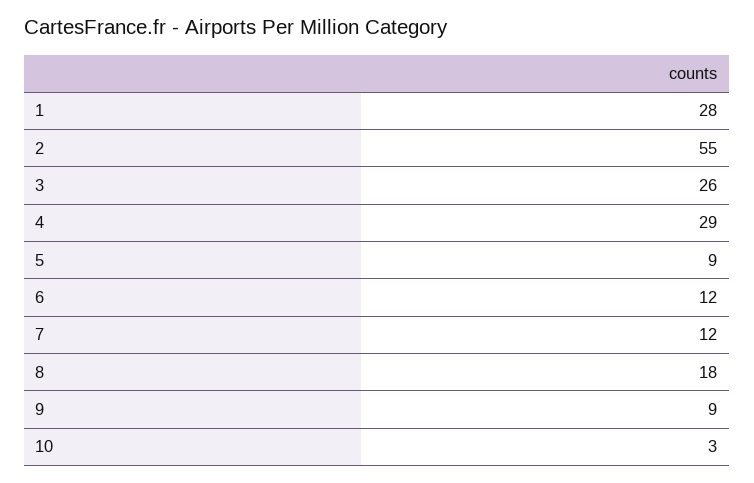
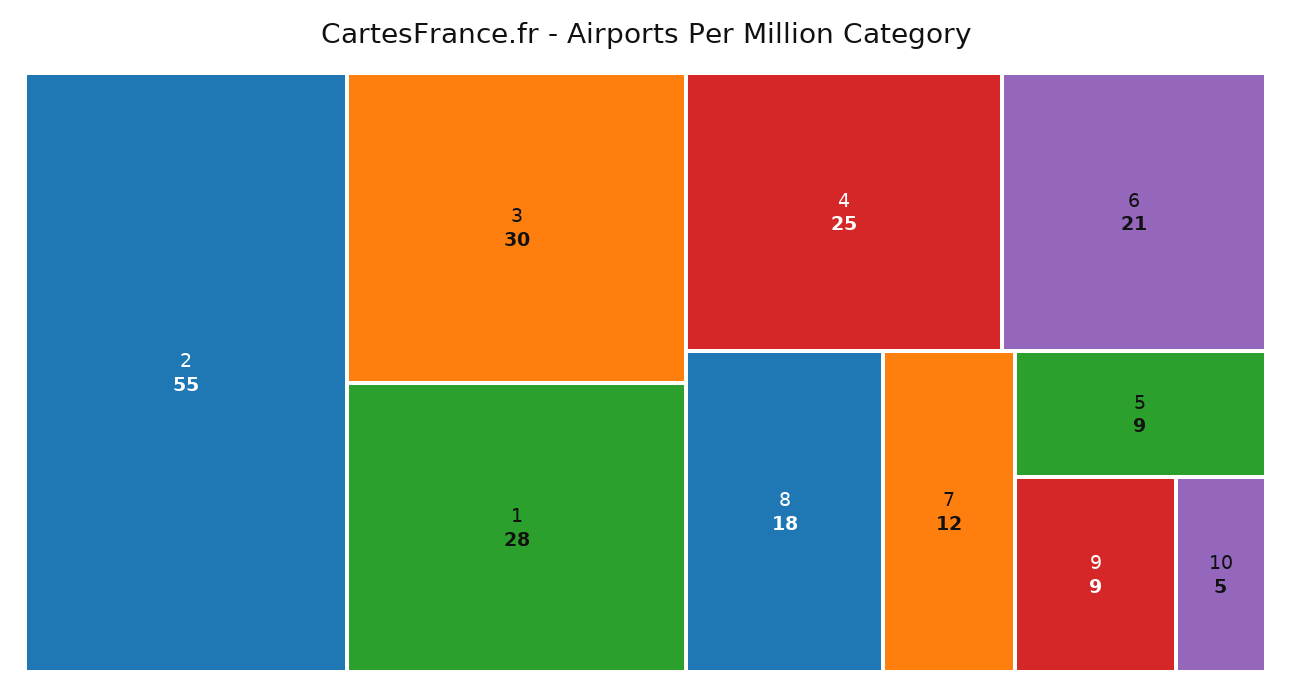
3: 26 -> 30
4: 29 -> 25
6: 12 -> 21
10: 3 -> 5

